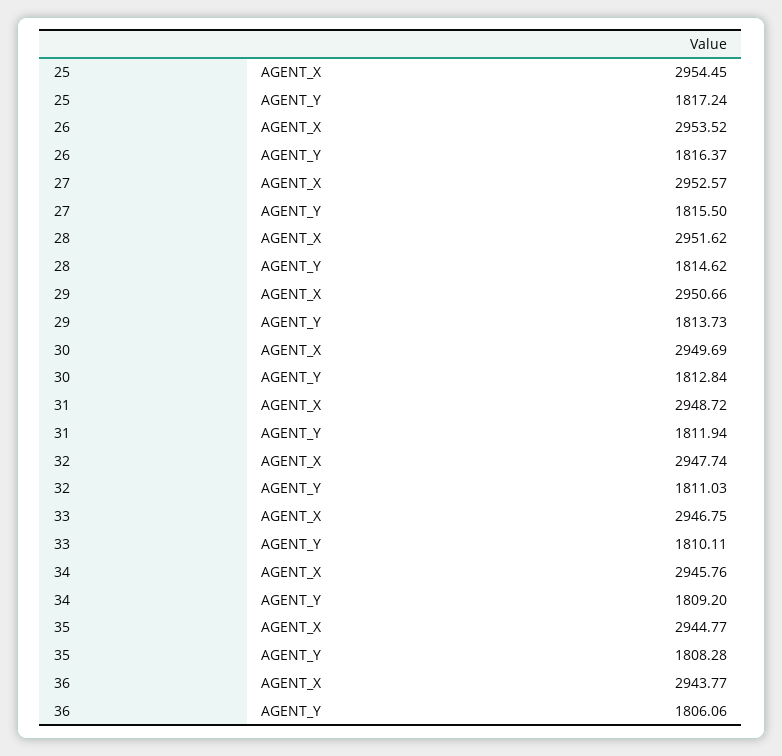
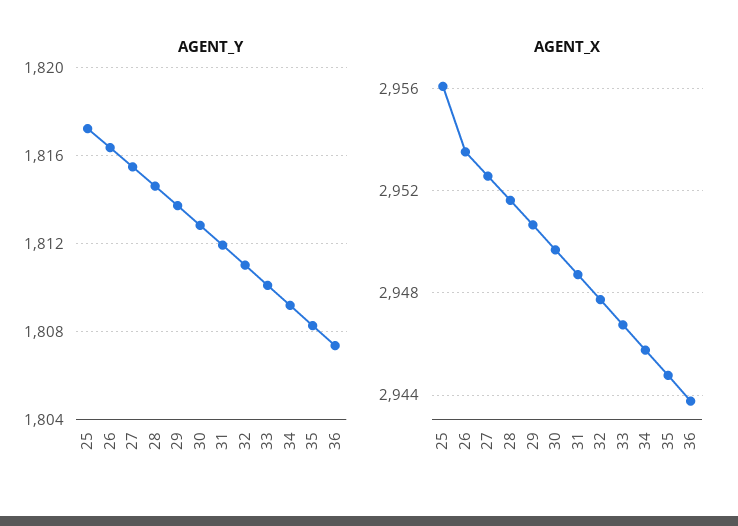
AGENT_X, 25: 2954.45 -> 2956
AGENT_Y, 36: 1806.06 -> 1807.5

